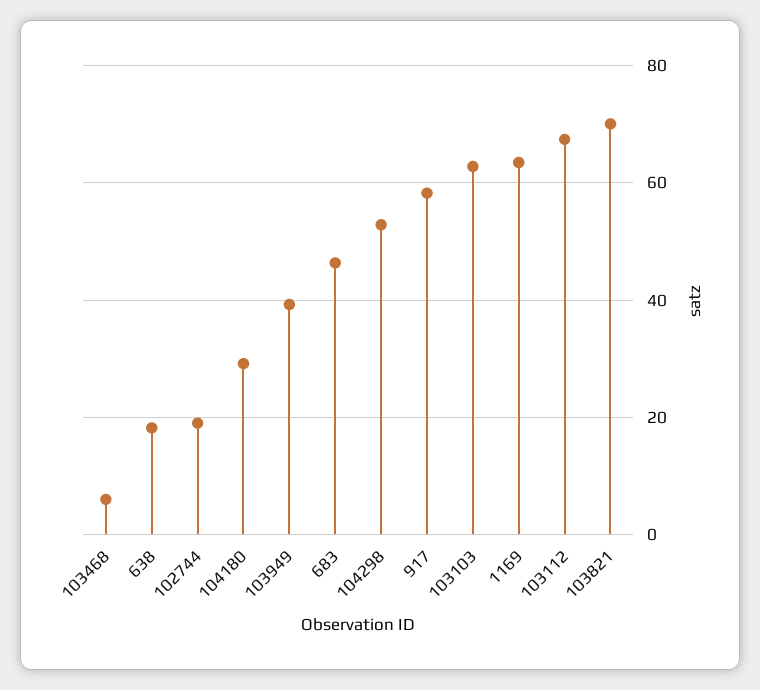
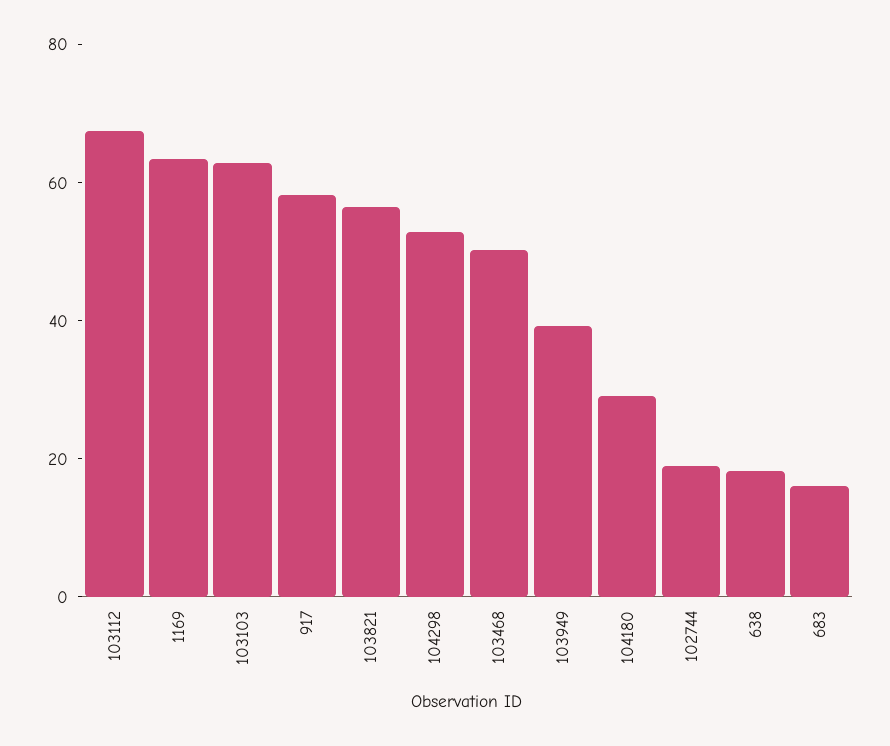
103468: 6 -> 50
683: 46 -> 15
103821: 70 -> 55

